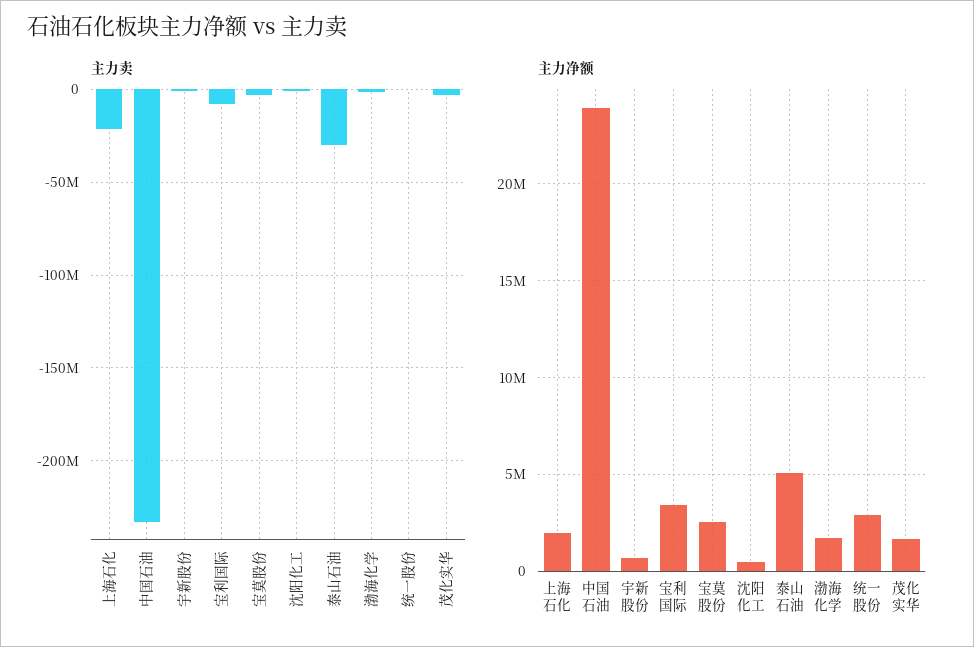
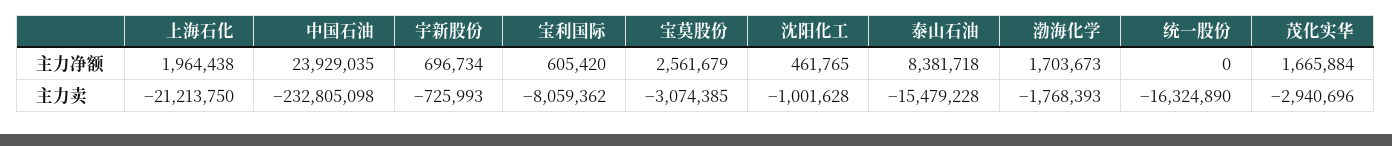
主力卖, 泰山石油: -30000000 -> -15479228
主力卖, 统一股份: 0 -> -16324890
主力净额, 宝利国际: 3500000 -> 605420
主力净额, 泰山石油: 5000000 -> 8381718
主力净额, 统一股份: 3000000 -> 0

